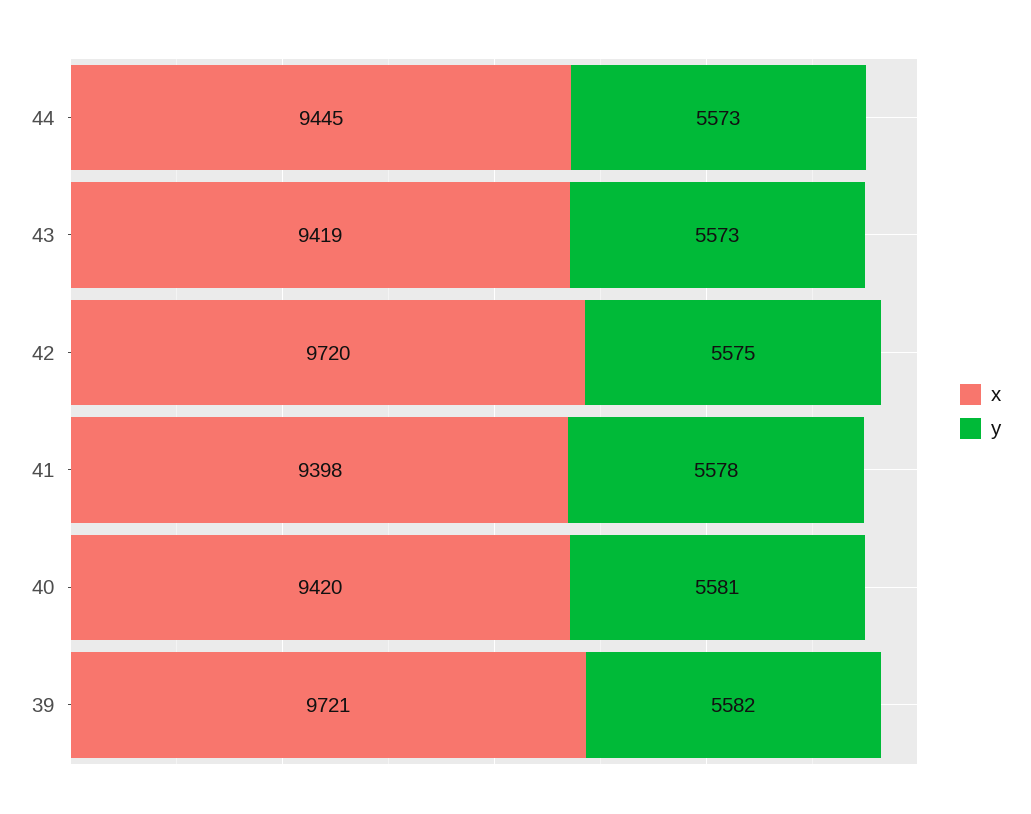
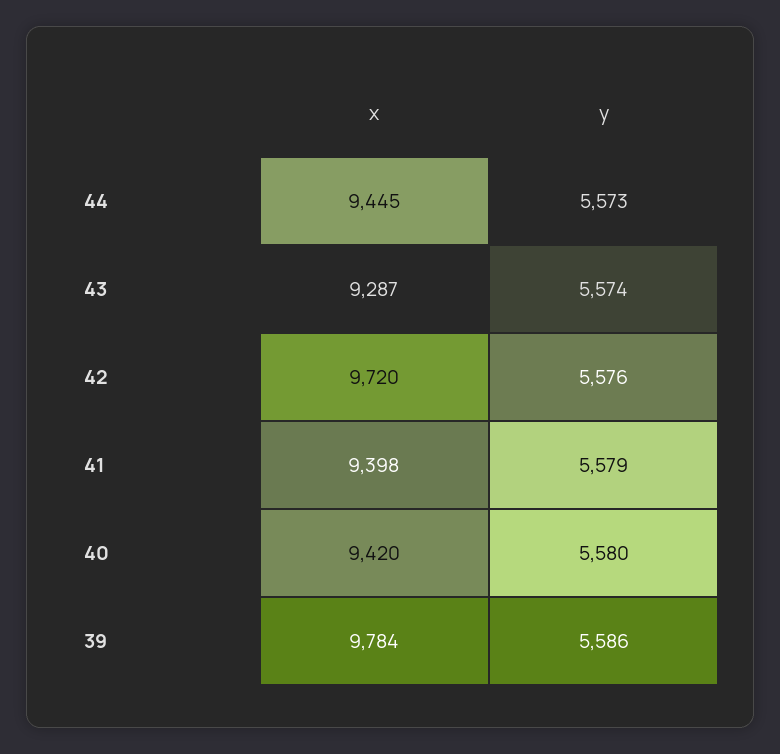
x, 43: 9419 -> 9287
y, 43: 5573 -> 5574
y, 42: 5575 -> 5576
y, 41: 5578 -> 5579
y, 40: 5581 -> 5580
x, 39: 9721 -> 9784
y, 39: 5582 -> 5586

